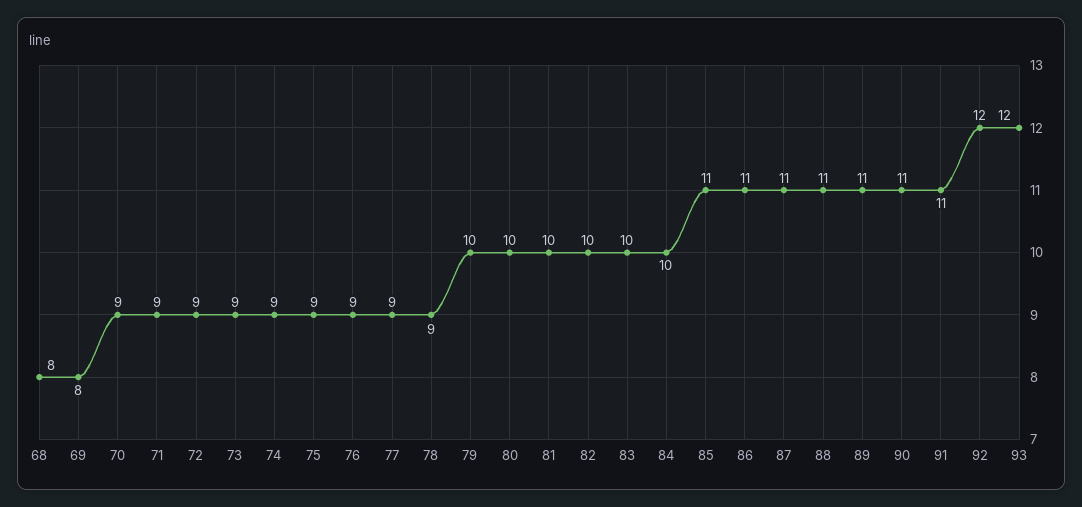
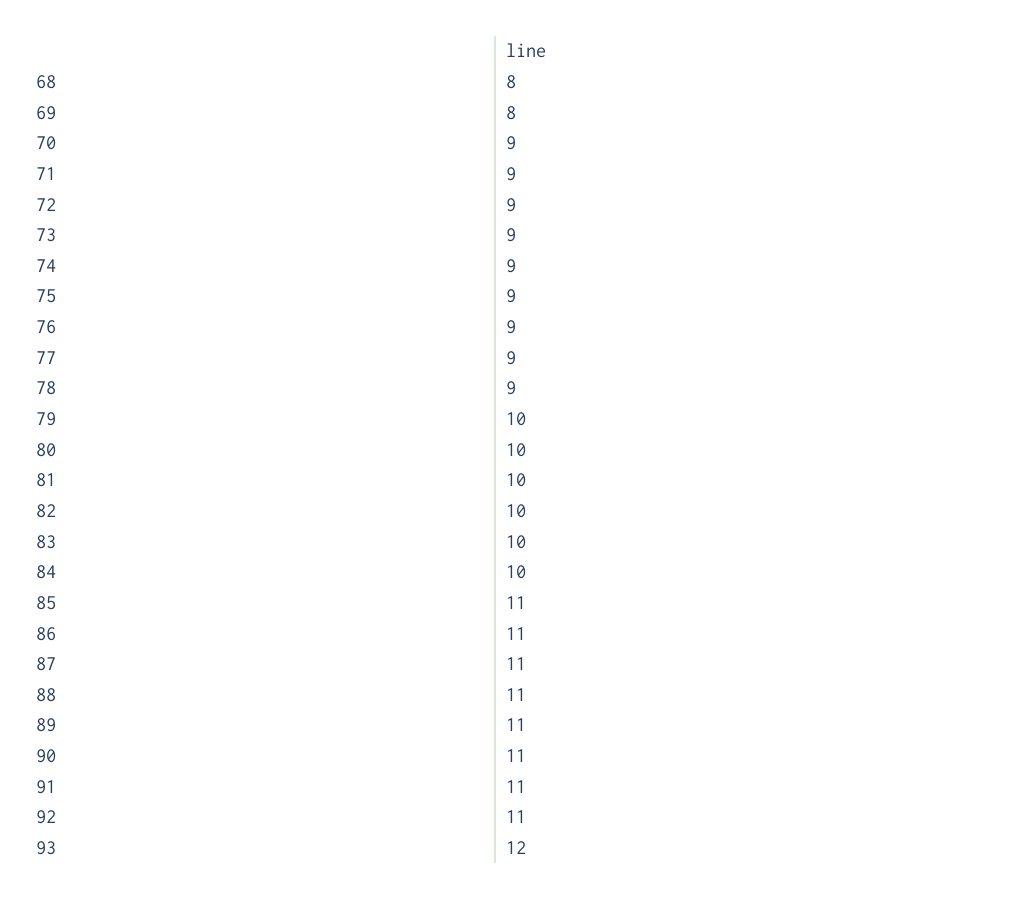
92: 12 -> 11

